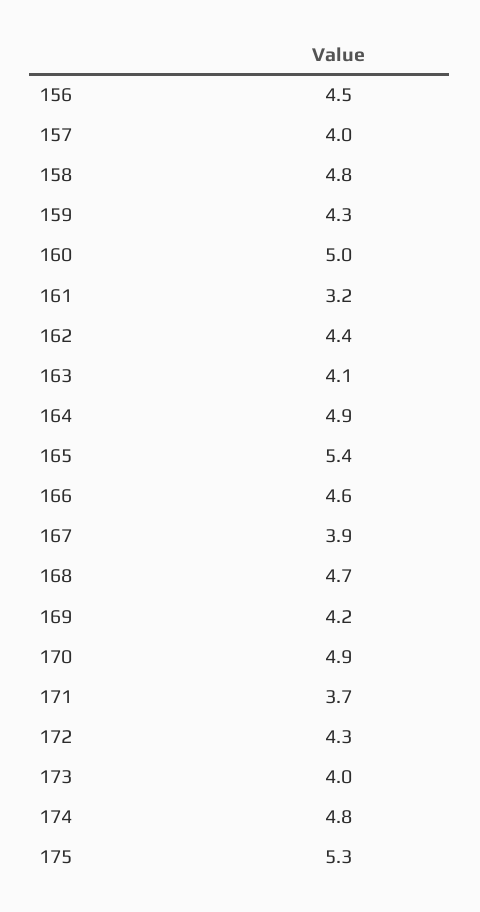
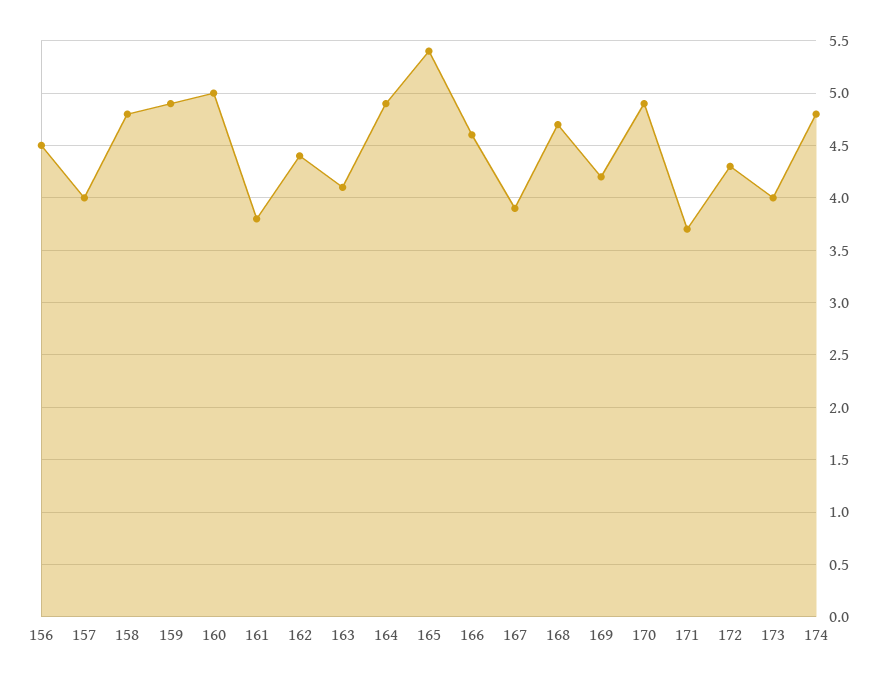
159: 4.3 -> 4.9
161: 3.2 -> 3.8
175: 5.3 -> none

